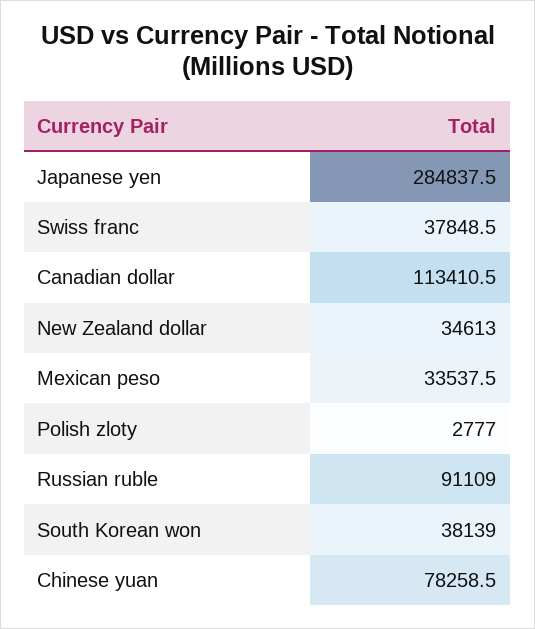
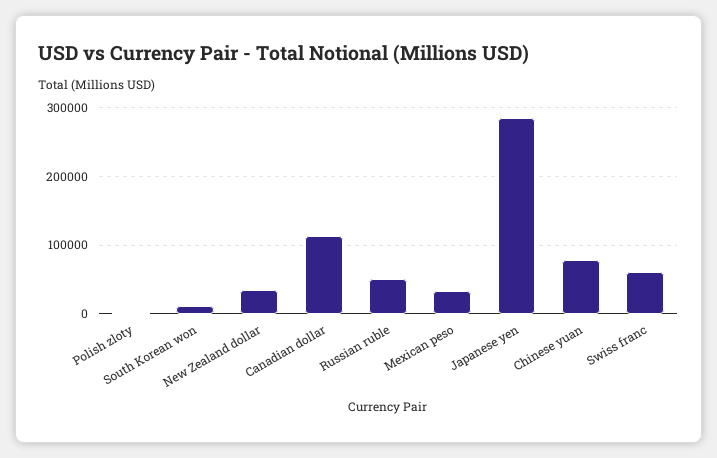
Swiss franc: 37848.5 -> 60000
Russian ruble: 91109 -> 50000
South Korean won: 38139 -> 10000

